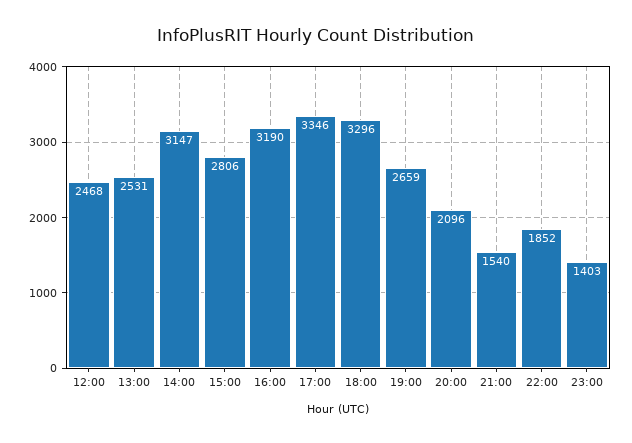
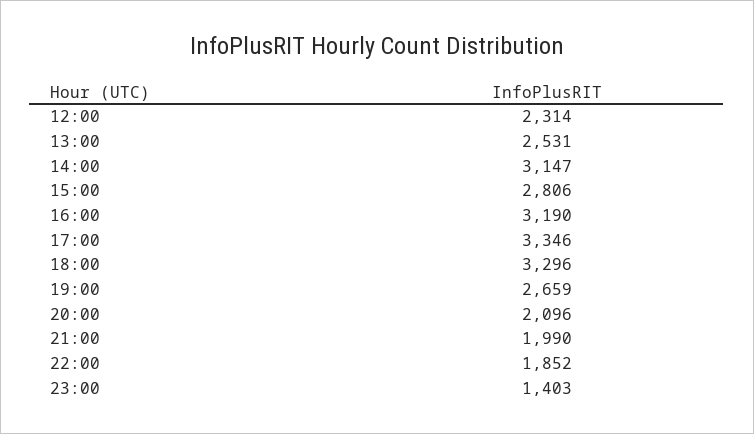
12:00: 2468 -> 2314
21:00: 1540 -> 1990

